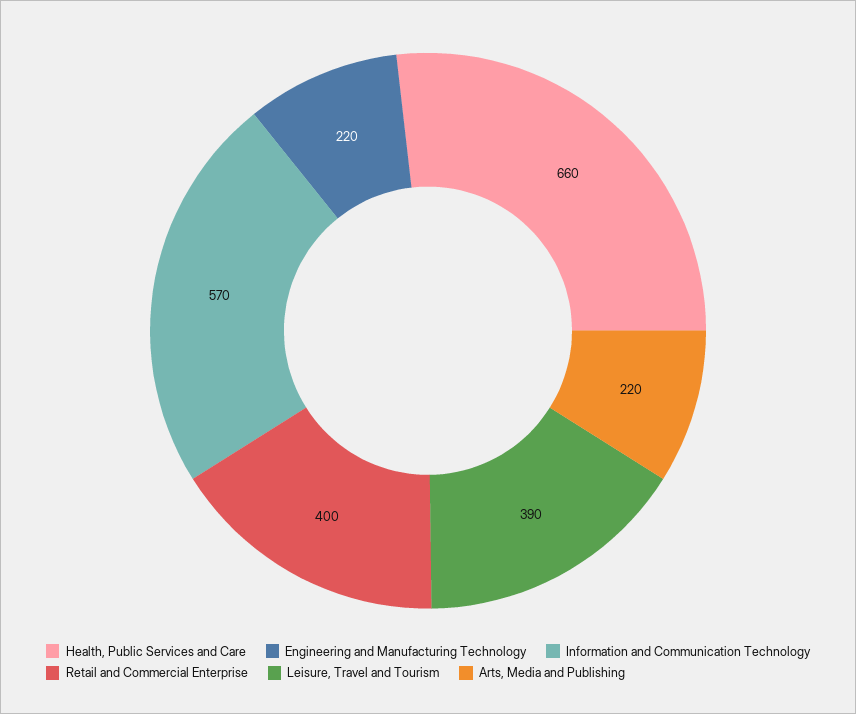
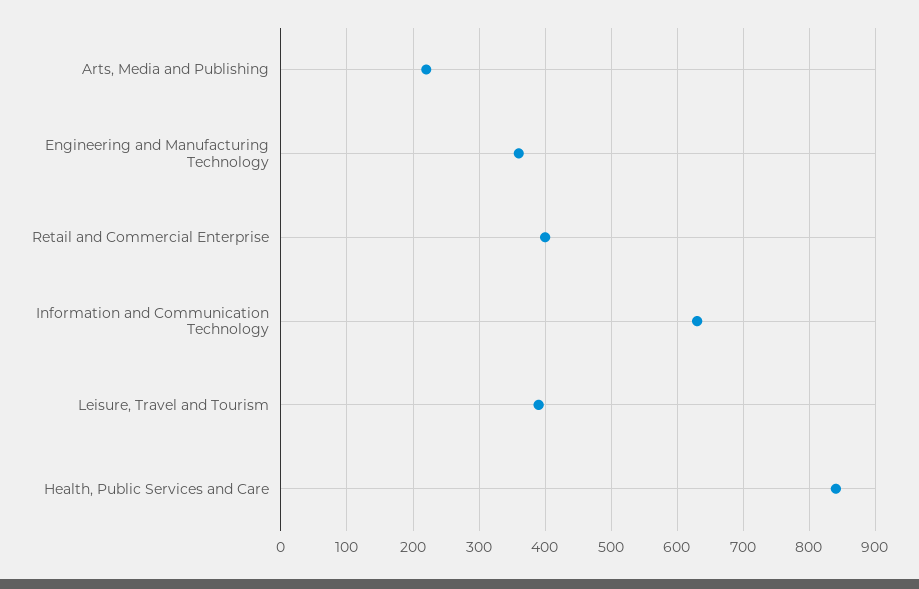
Health, Public Services and Care: 660 -> 840
Engineering and Manufacturing Technology: 220 -> 360
Information and Communication Technology: 570 -> 630

